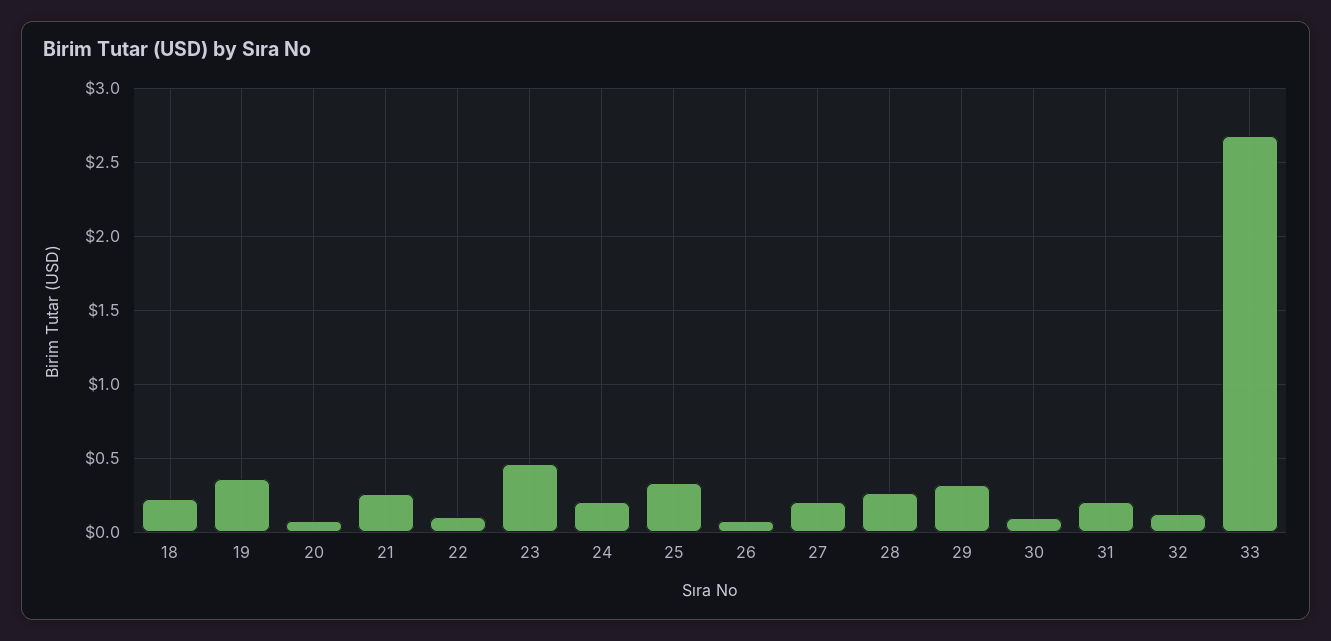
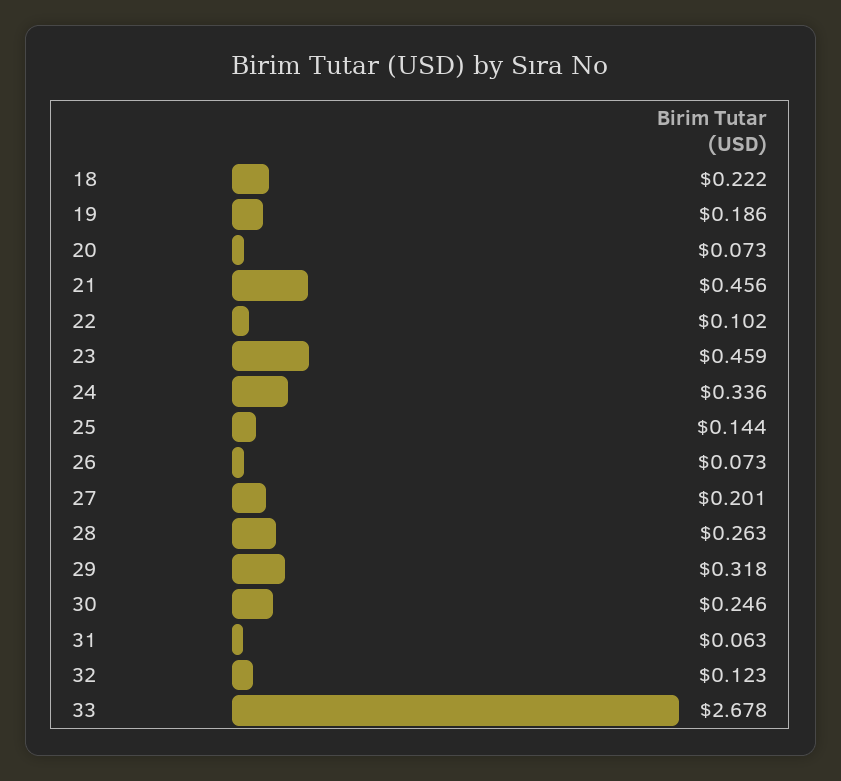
19: 0.35 -> 0.186
21: 0.25 -> 0.456
24: 0.2 -> 0.336
25: 0.35 -> 0.144
30: 0.1 -> 0.246
31: 0.2 -> 0.063

